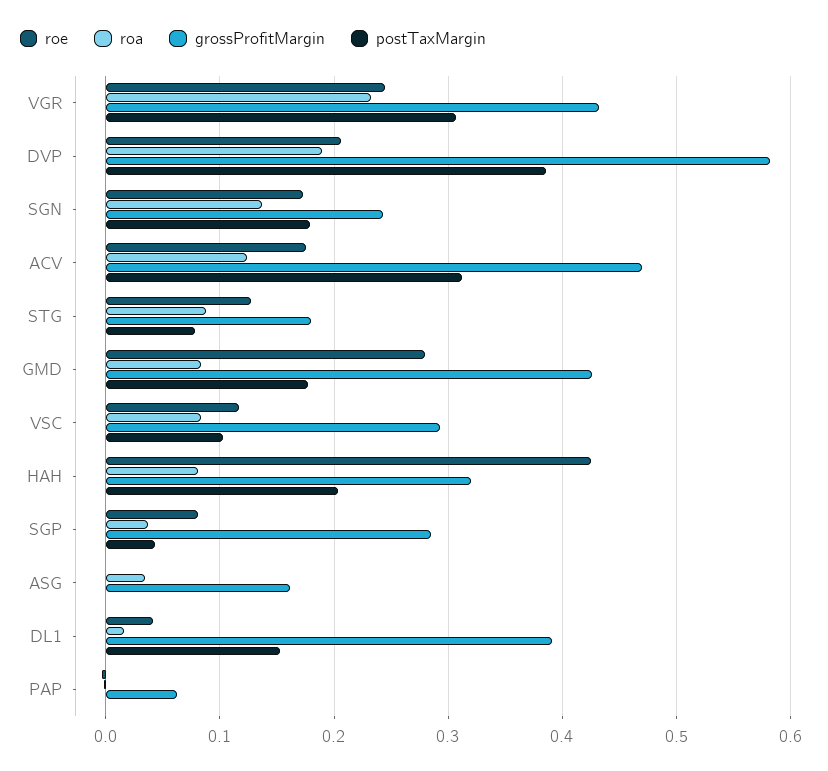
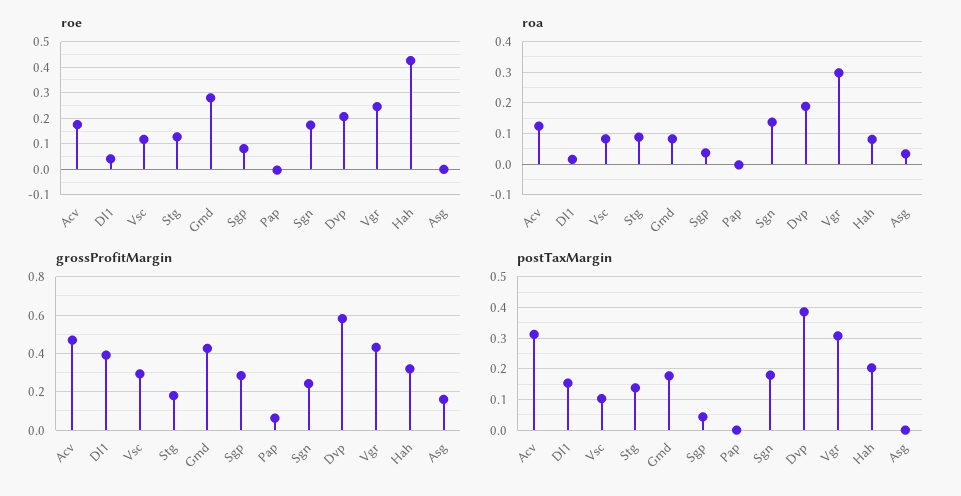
roa, VGR: 0.23 -> 0.3
postTaxMargin, STG: 0.08 -> 0.14

